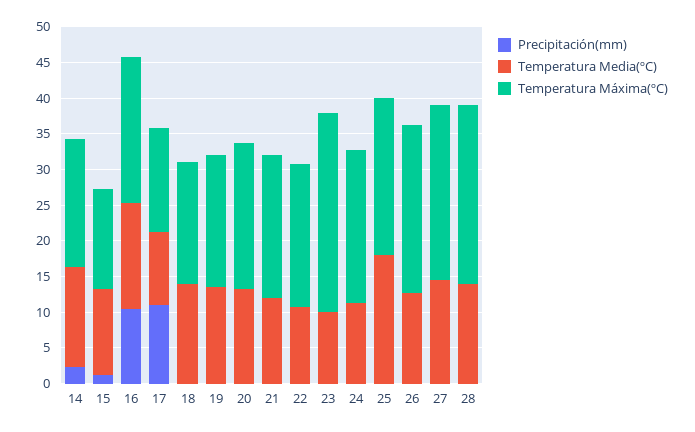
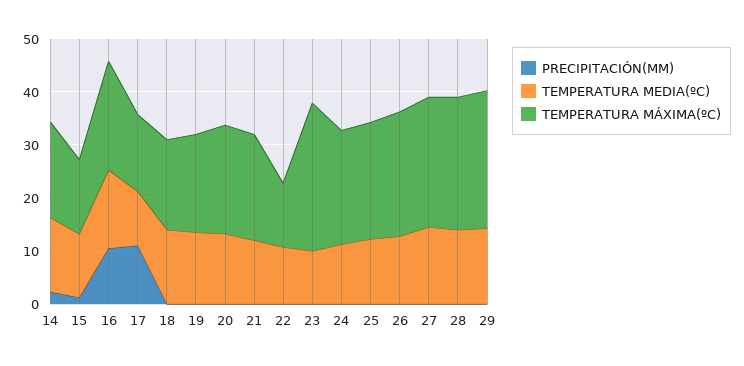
Temperatura Máxima(ºC), 22: 20 -> 12
Temperatura Media(ºC), 25: 17.5 -> 12
Precipitación(mm), 29: none -> 0
Temperatura Media(ºC), 29: none -> 14
Temperatura Máxima(ºC), 29: none -> 26

